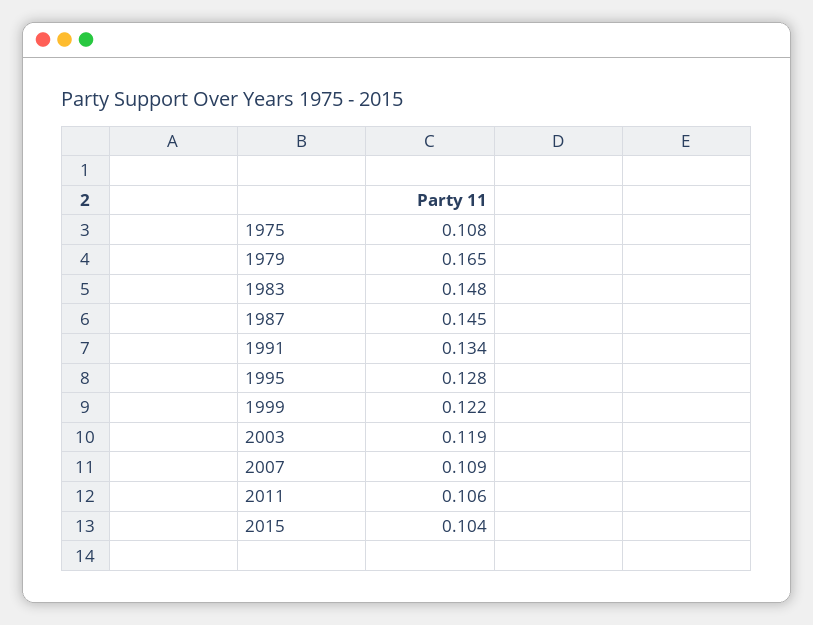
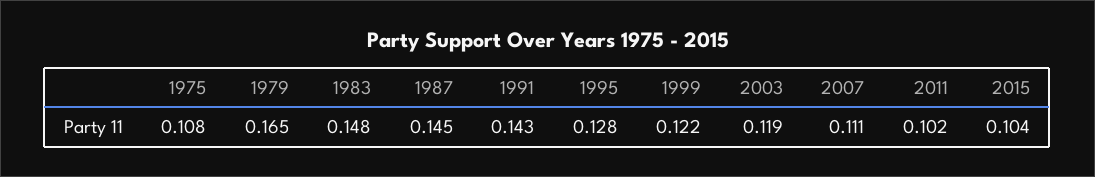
1991: 0.134 -> 0.143
2007: 0.109 -> 0.111
2011: 0.106 -> 0.102

